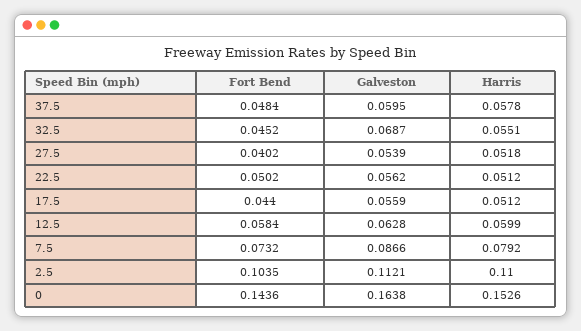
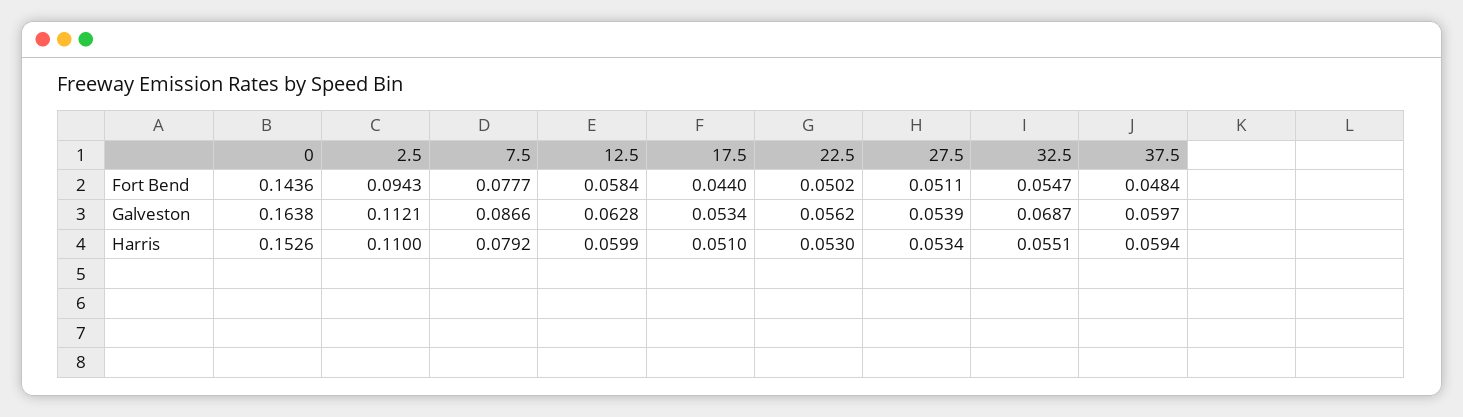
Galveston, 37.5: 0.0595 -> 0.0597
Harris, 37.5: 0.0578 -> 0.0594
Fort Bend, 32.5: 0.0452 -> 0.0547
Fort Bend, 27.5: 0.0402 -> 0.0511
Harris, 27.5: 0.0518 -> 0.0534
Harris, 22.5: 0.0512 -> 0.053
Galveston, 17.5: 0.0559 -> 0.0534
Harris, 17.5: 0.0512 -> 0.051
Fort Bend, 7.5: 0.0732 -> 0.0777
Fort Bend, 2.5: 0.1035 -> 0.0943

